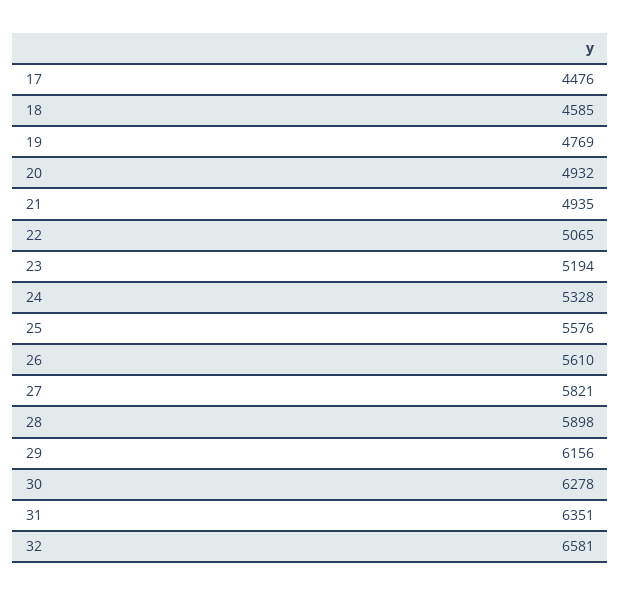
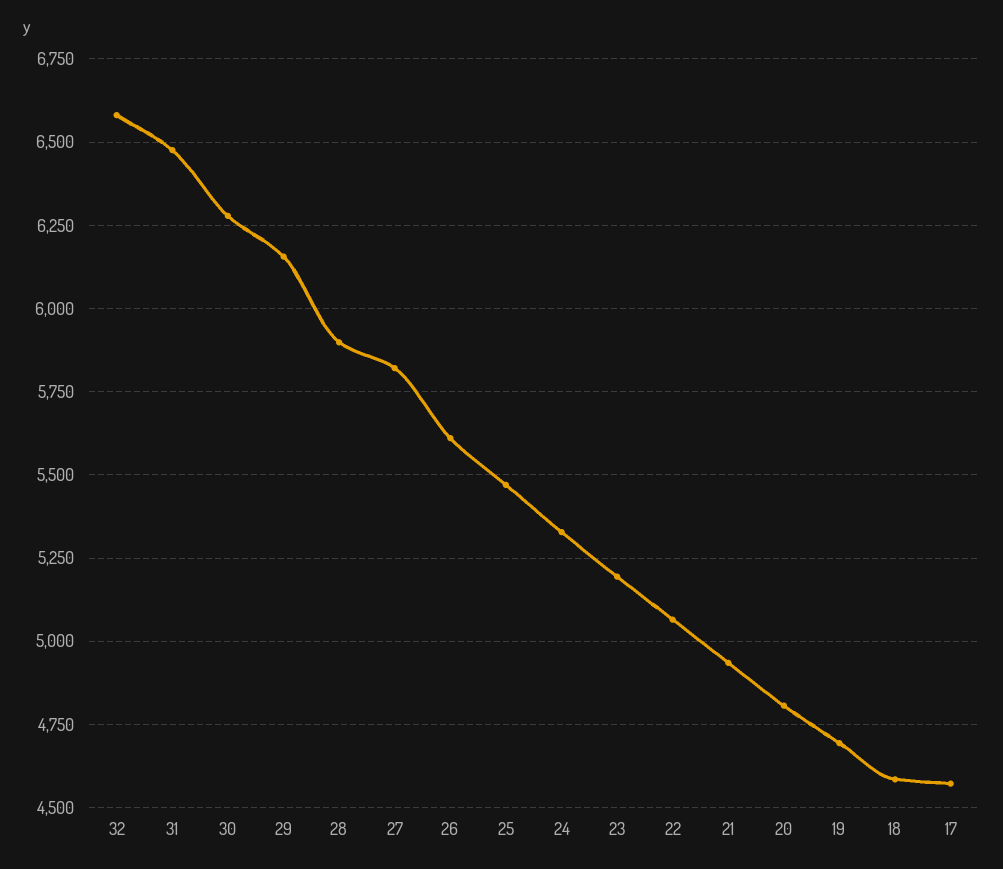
17: 4476 -> 4575
19: 4769 -> 4700
20: 4932 -> 4800
25: 5576 -> 5475
31: 6351 -> 6475

